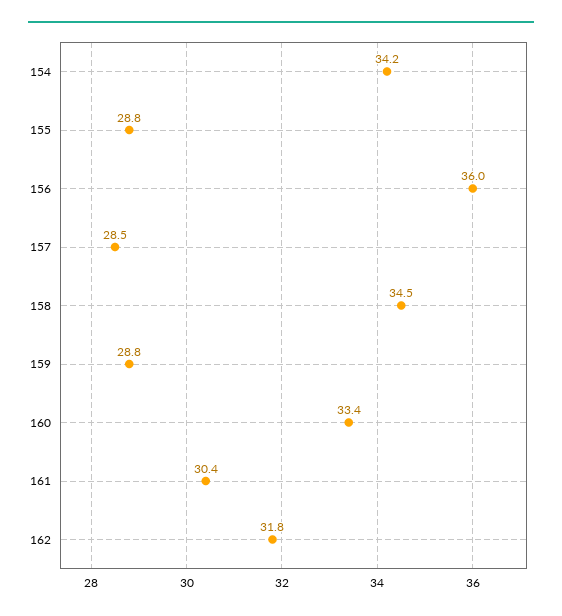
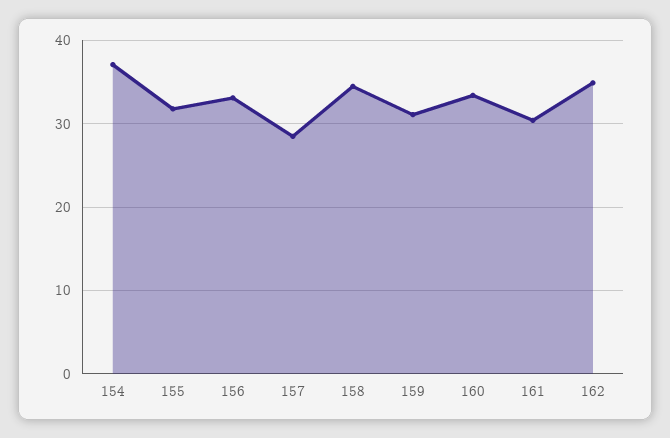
154: 34.2 -> 37
155: 28.8 -> 32
156: 36 -> 33
159: 28.8 -> 31
162: 31.8 -> 35

